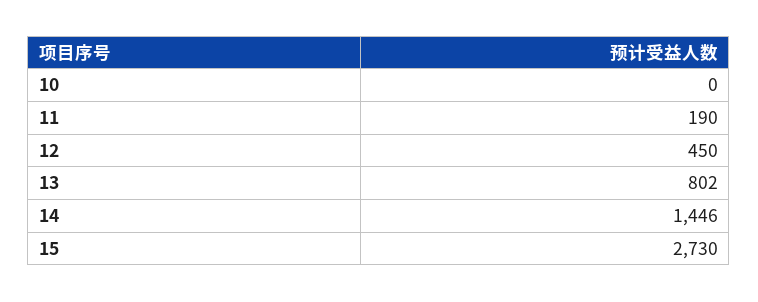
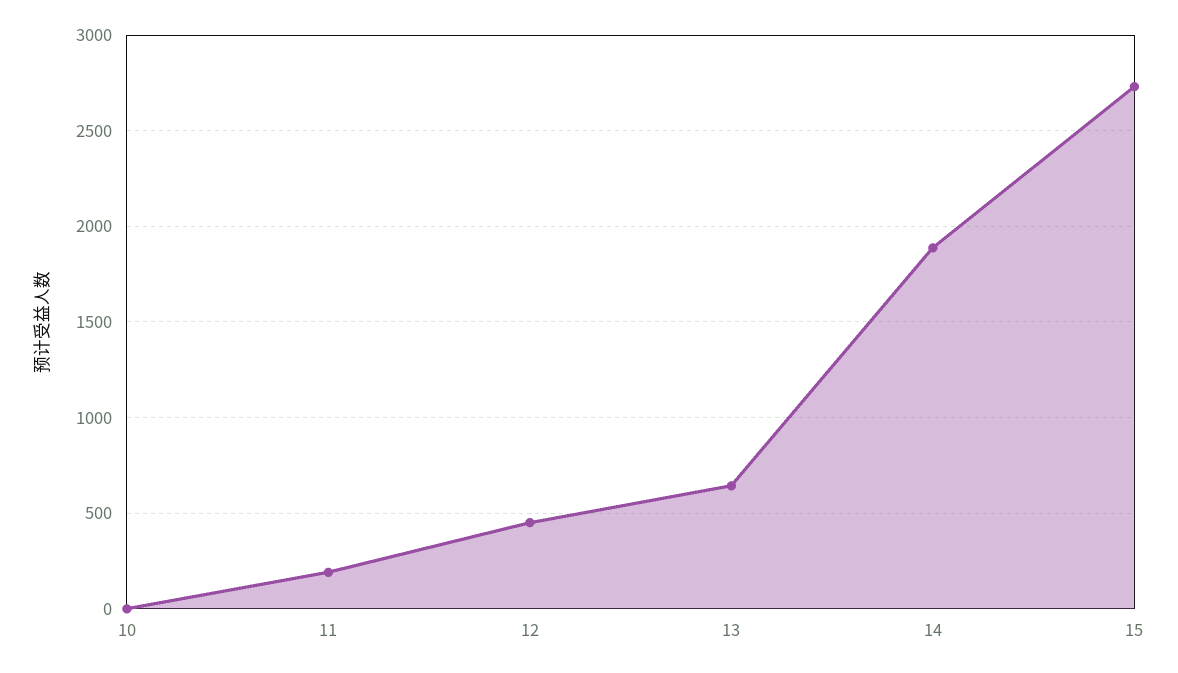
13: 802 -> 650
14: 1446 -> 1900

